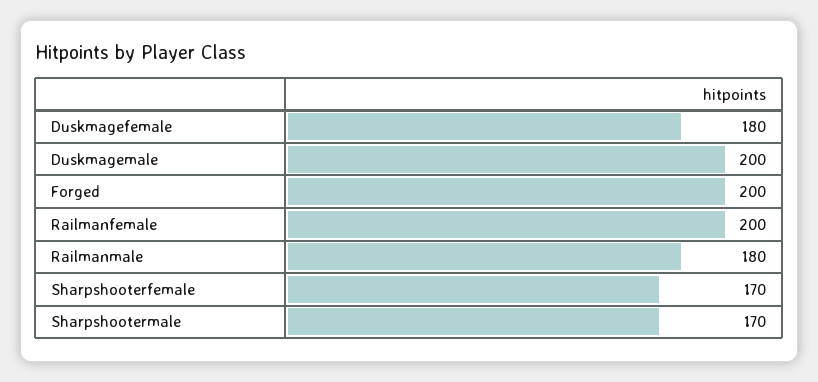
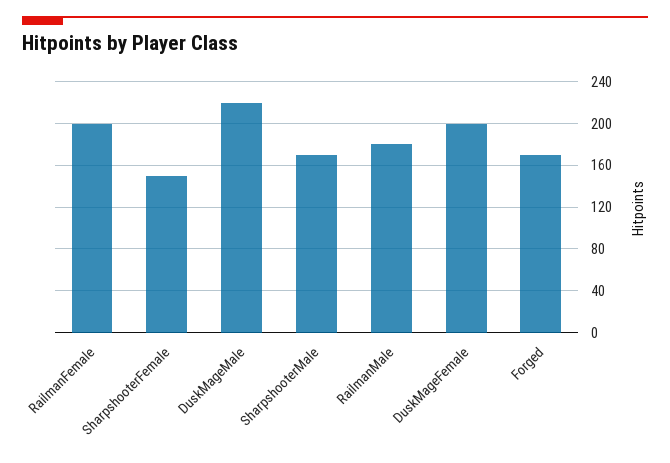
Duskmagefemale: 180 -> 200
Duskmagemale: 200 -> 220
Forged: 200 -> 170
Sharpshooterfemale: 170 -> 150

